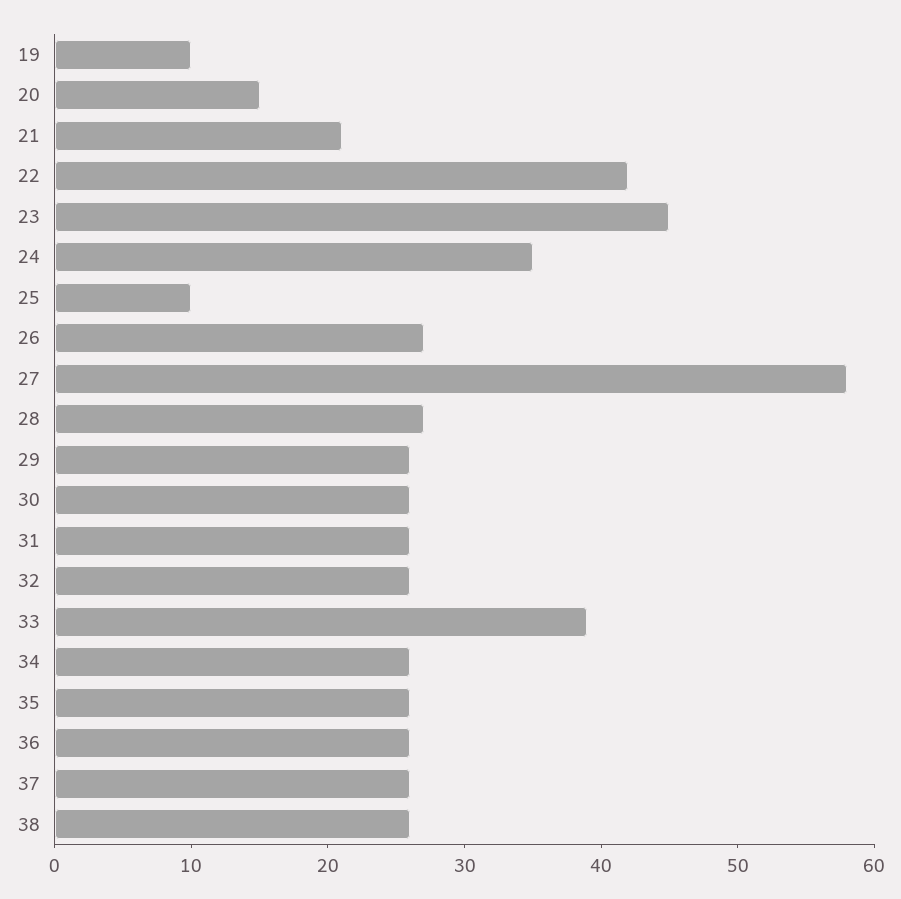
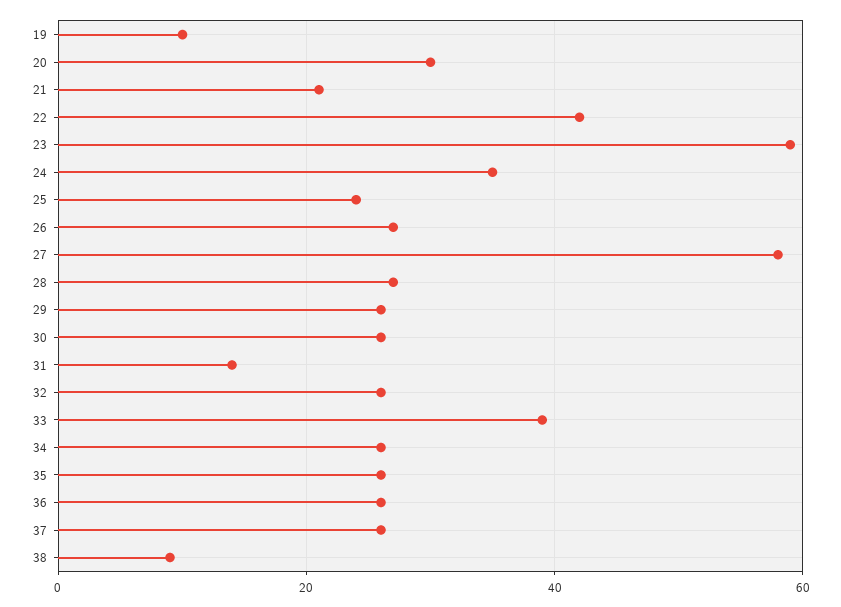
20: 15 -> 30
23: 45 -> 60
25: 10 -> 25
31: 26 -> 15
38: 26 -> 10

